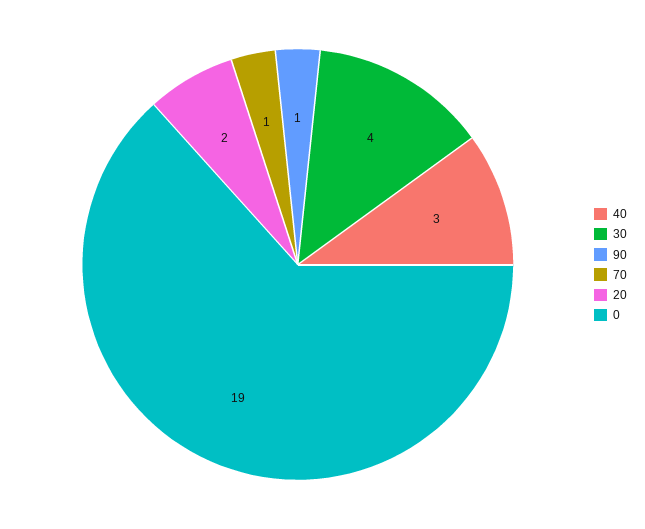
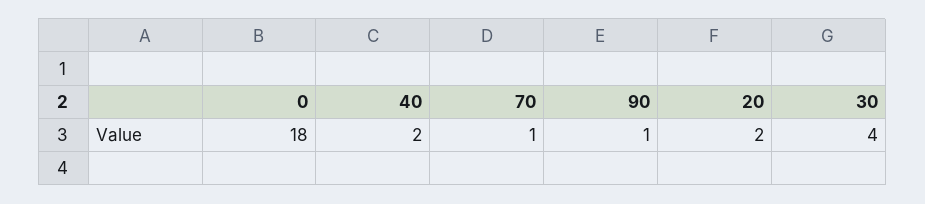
40: 3 -> 2
0: 19 -> 18

